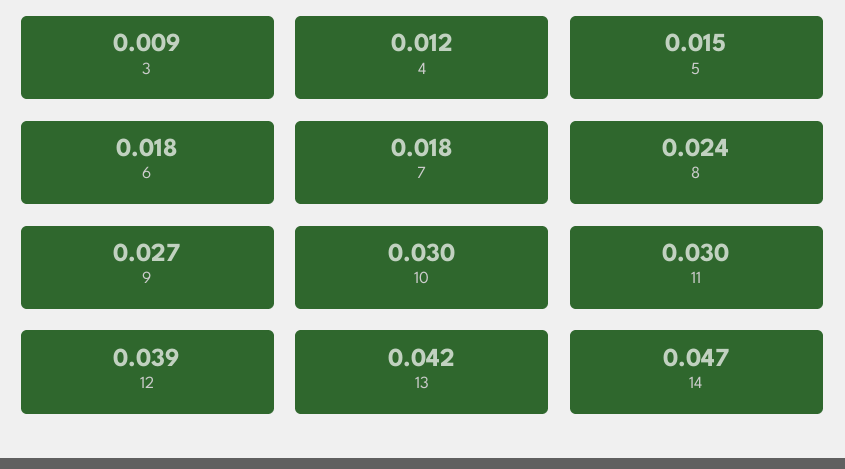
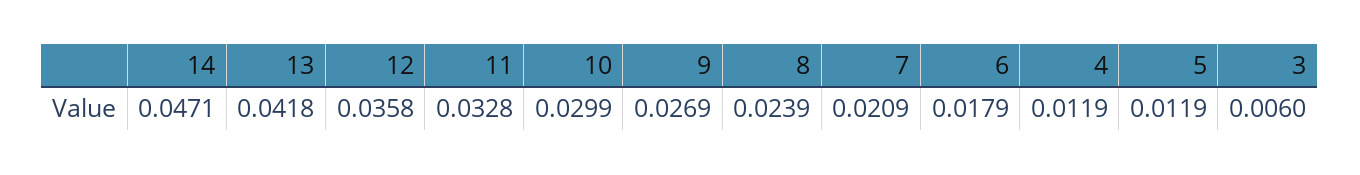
3: 0.009 -> 0.006
5: 0.015 -> 0.0119
7: 0.018 -> 0.0209
11: 0.03 -> 0.0328
12: 0.039 -> 0.0358

